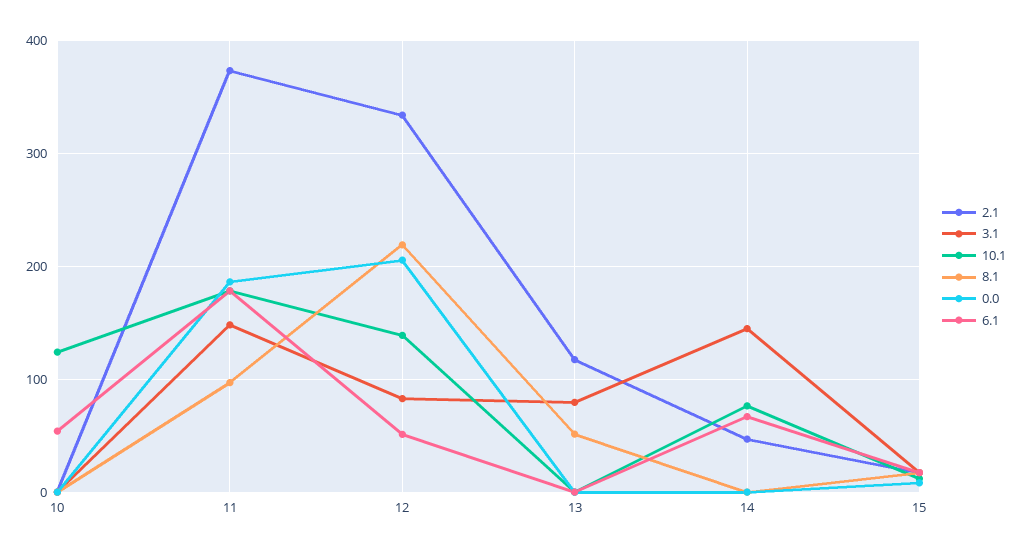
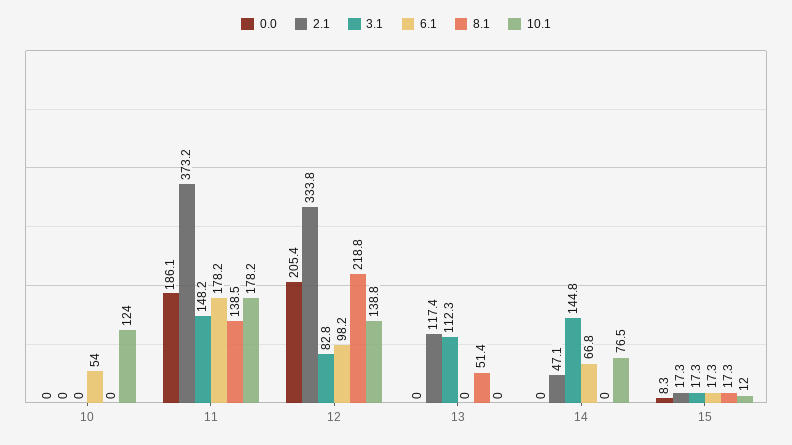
8.1, 11: 100 -> 138.5
6.1, 12: 50 -> 98.2
3.1, 13: 80 -> 112.3

